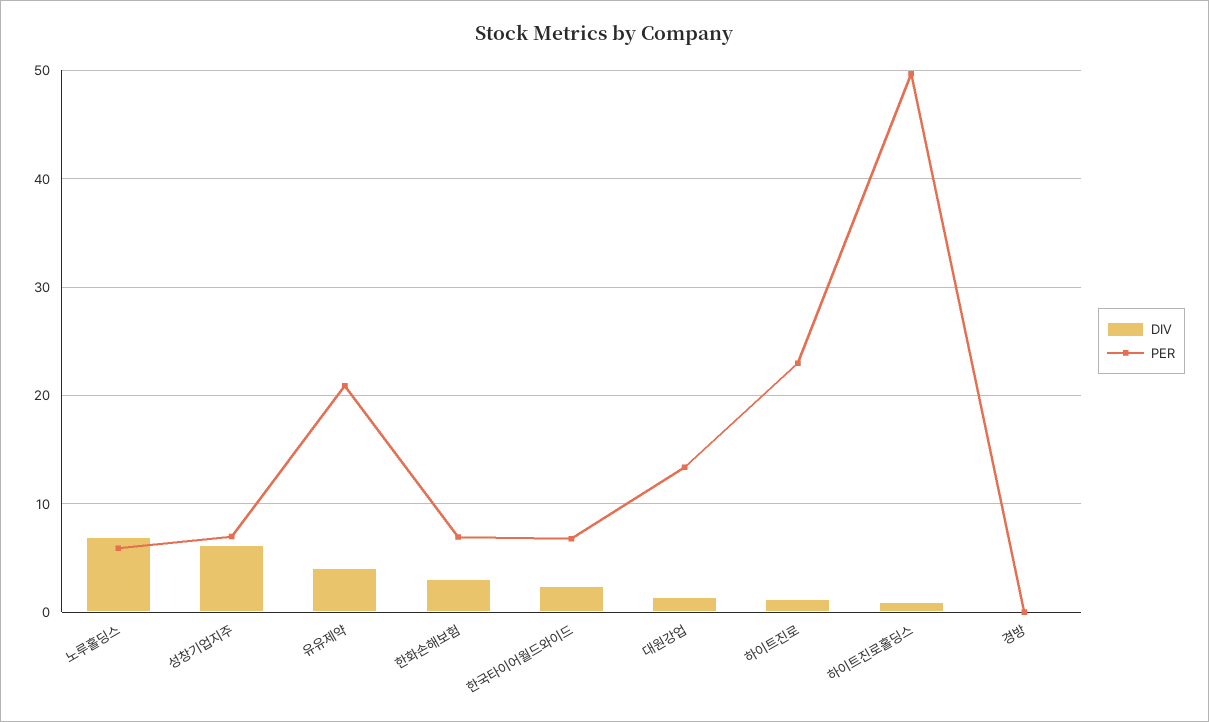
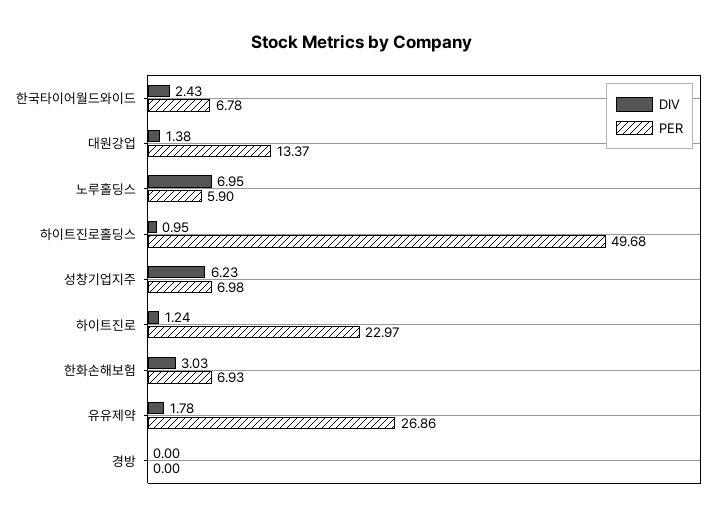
DIV, 유유제약: 4 -> 1.78
PER, 유유제약: 21 -> 26.86

